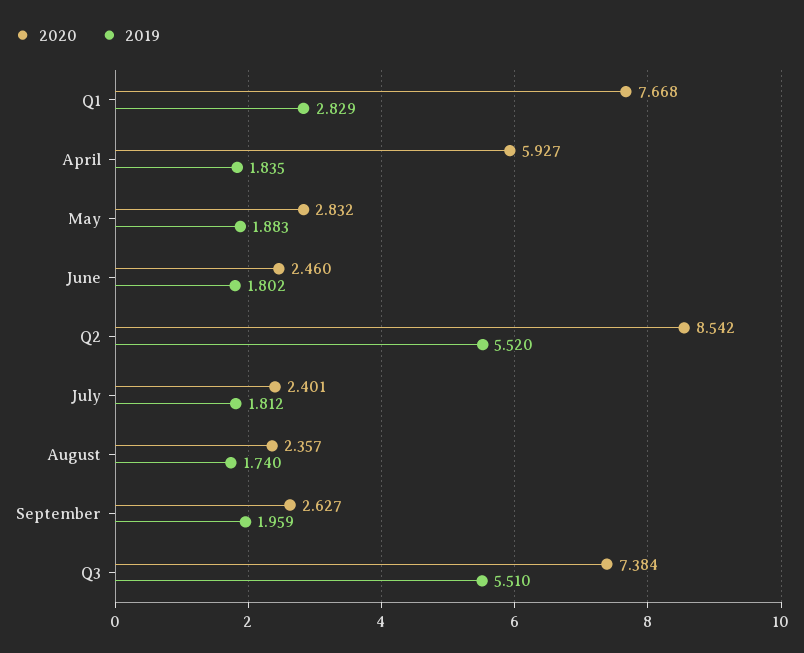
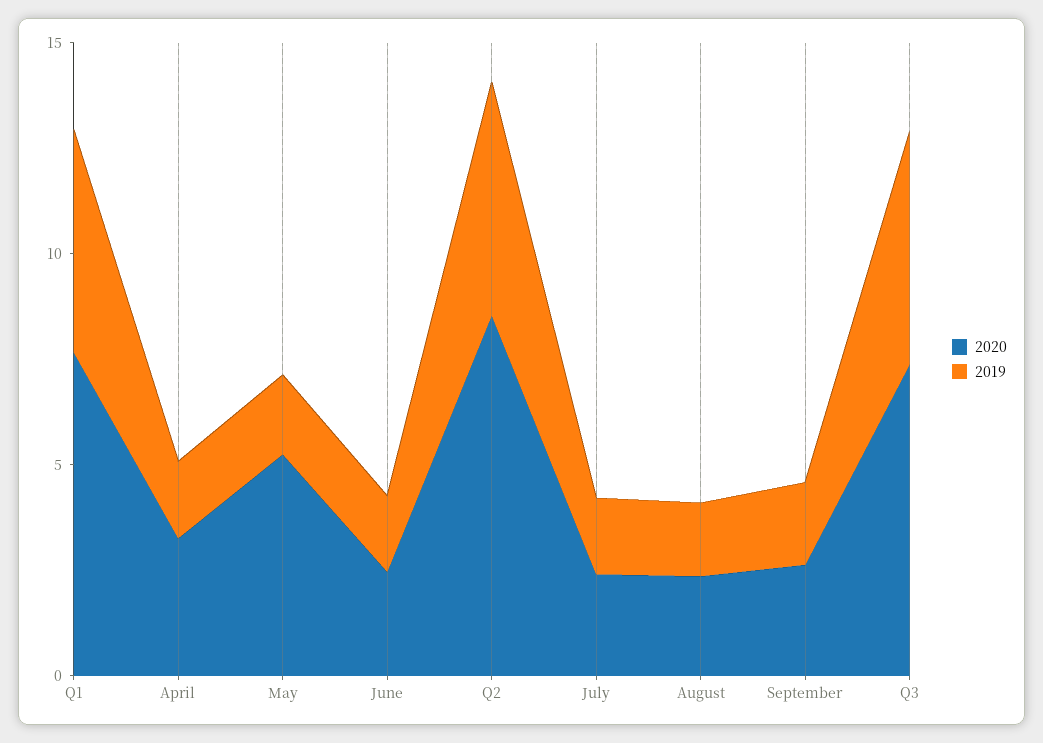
2019, Q1: 2.829 -> 5
2020, April: 5.927 -> 3
2020, May: 2.832 -> 5

